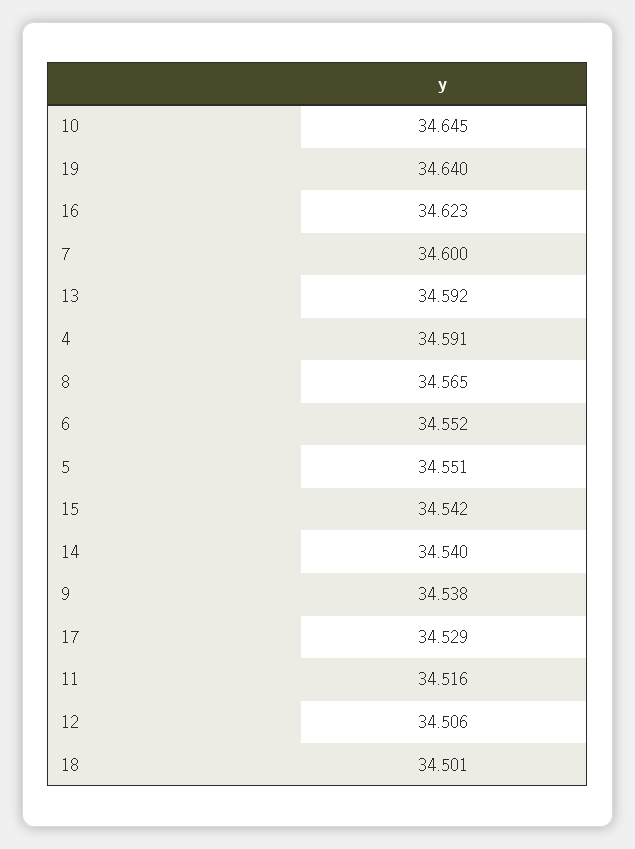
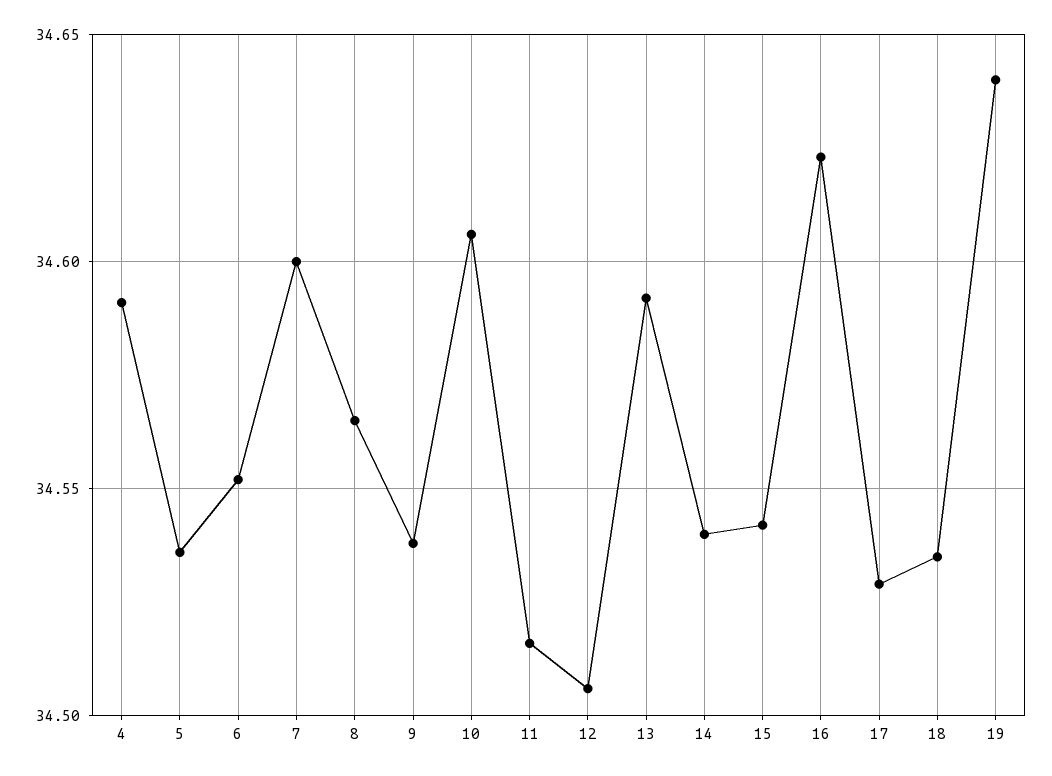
10: 34.645 -> 34.605
5: 34.551 -> 34.535
18: 34.501 -> 34.535

